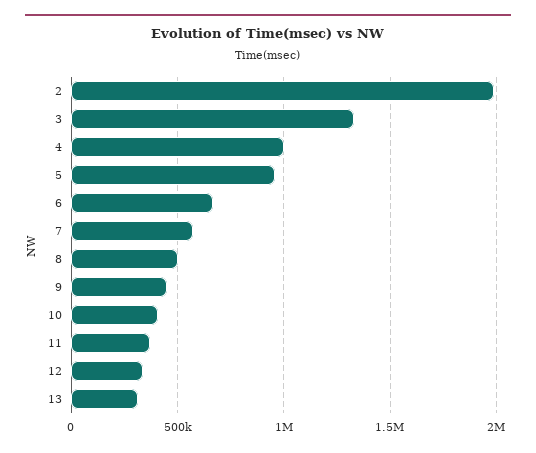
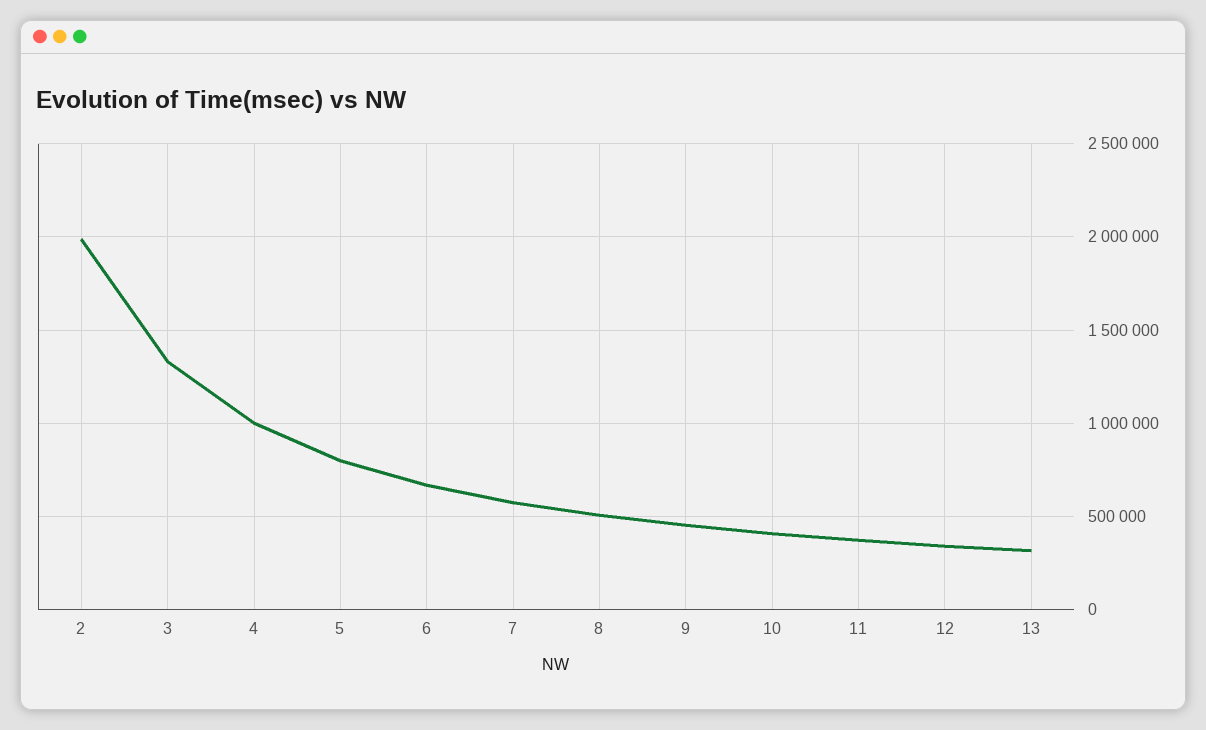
5: 950000 -> 800000

